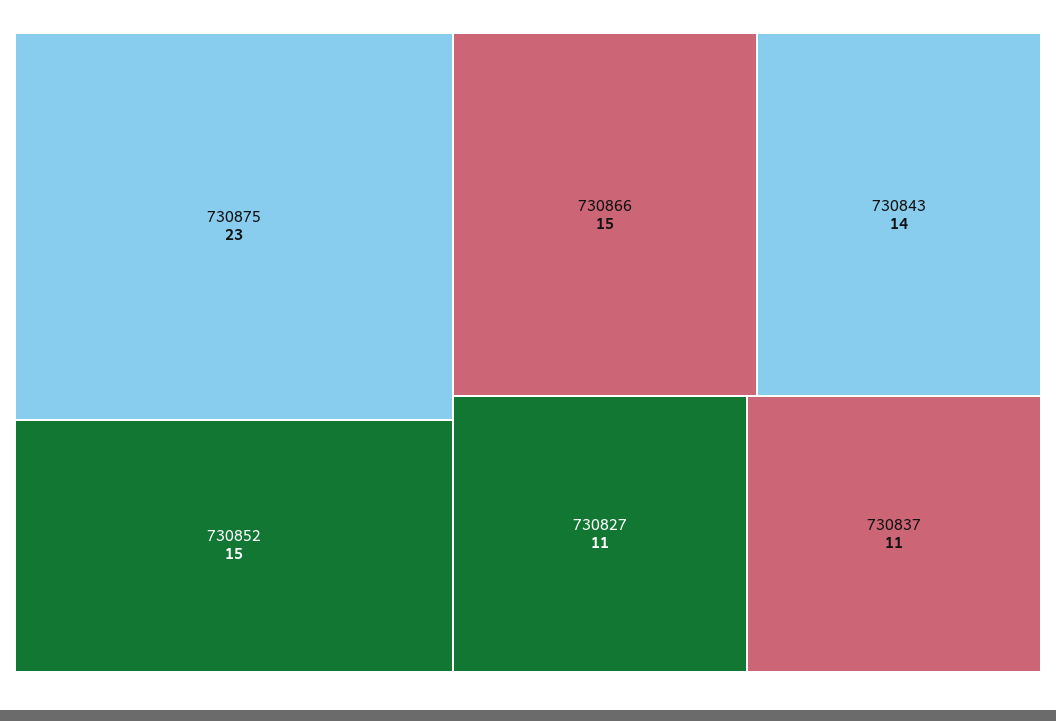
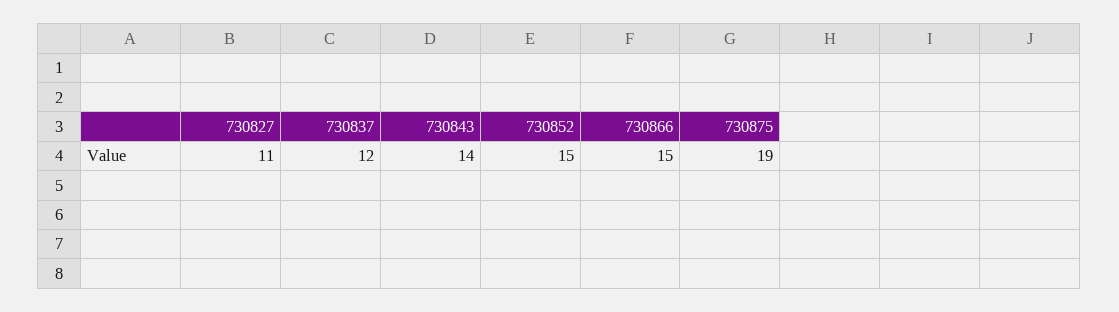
730875: 23 -> 19
730837: 11 -> 12

